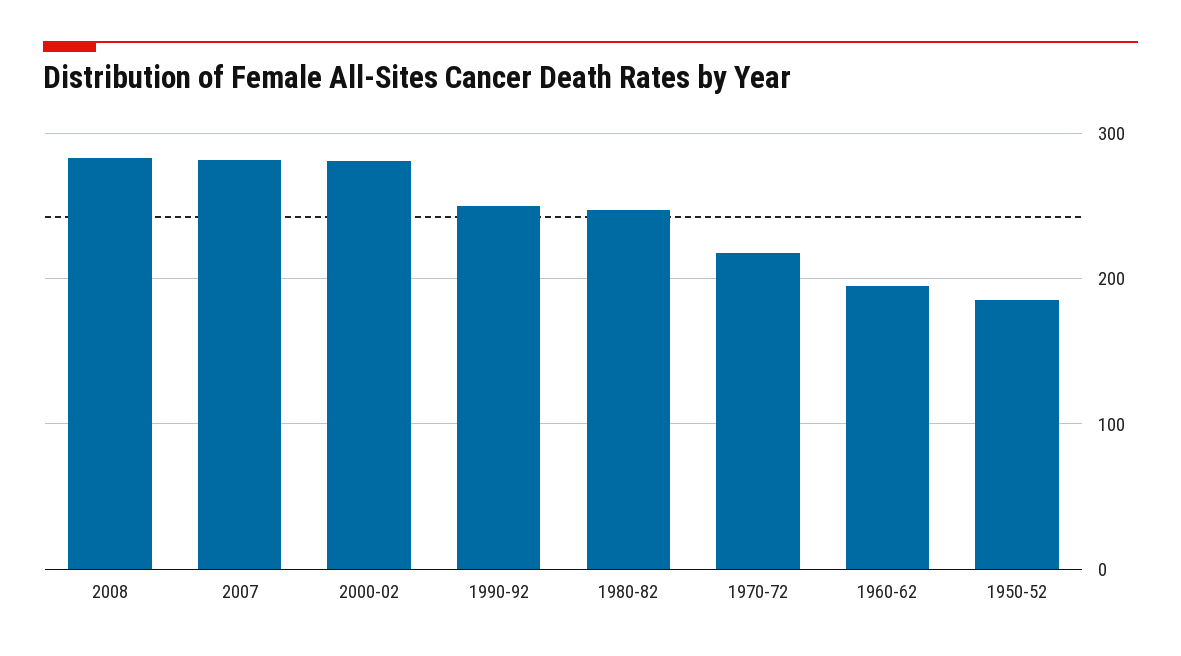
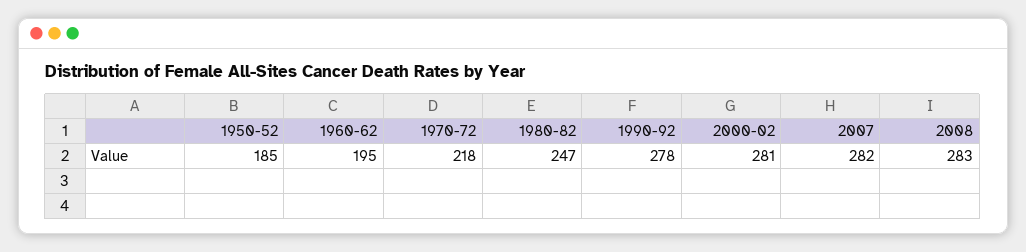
1990-92: 250 -> 278

